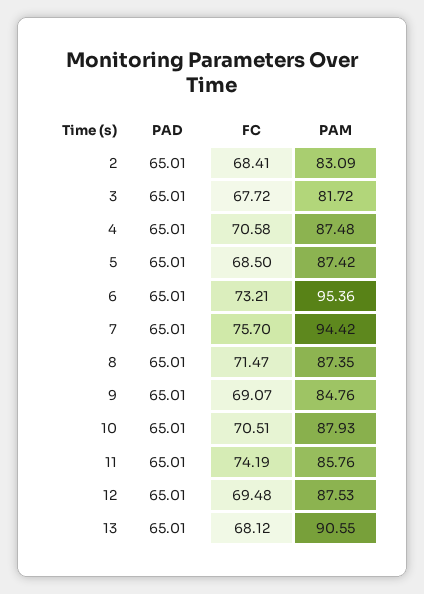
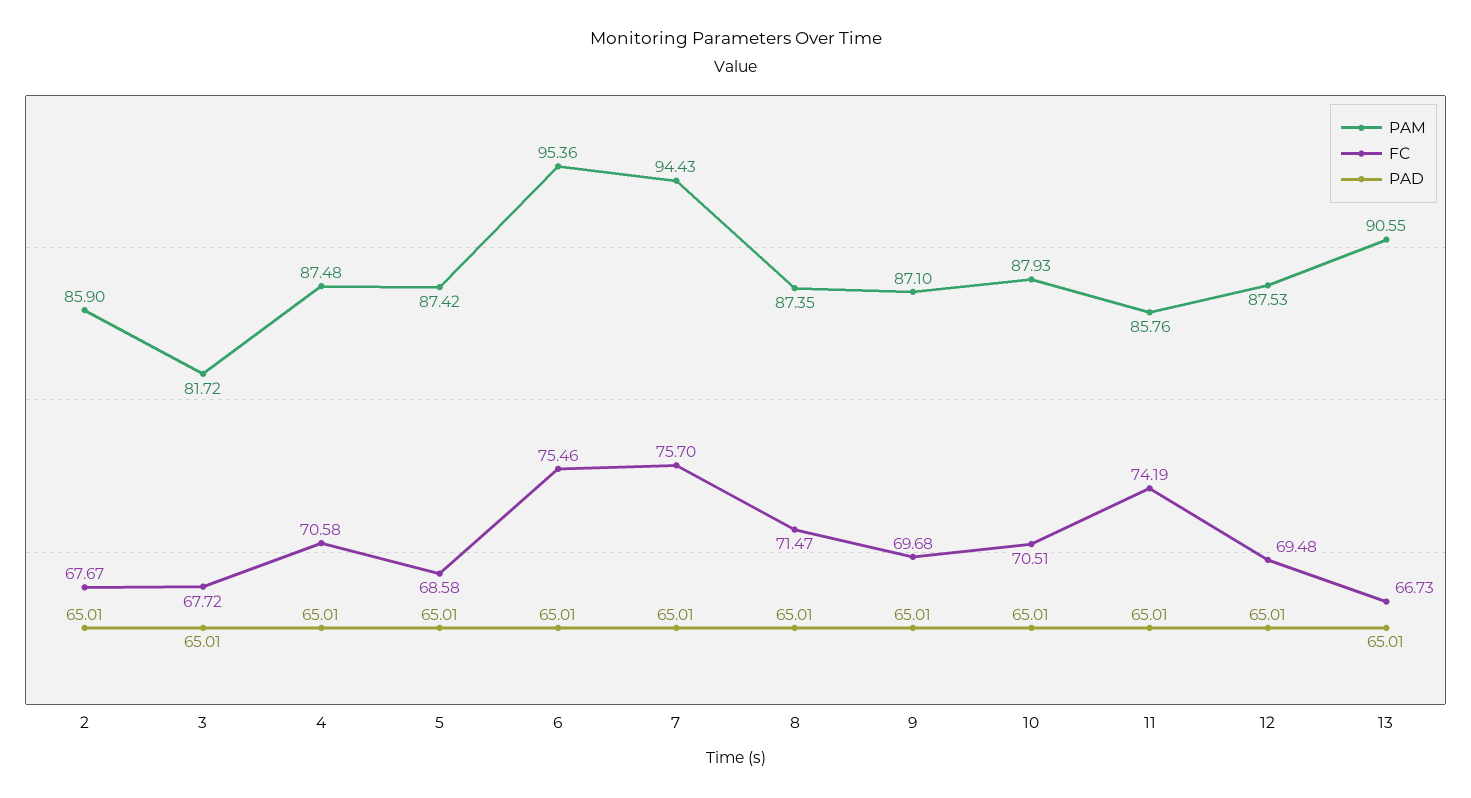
FC, 2: 68.41 -> 67.67
PAM, 2: 83.09 -> 85.9
FC, 5: 68.5 -> 68.58
FC, 6: 73.21 -> 75.46
PAM, 7: 94.42 -> 94.43
FC, 9: 69.07 -> 69.68
PAM, 9: 84.76 -> 87.1
FC, 13: 68.12 -> 66.73

